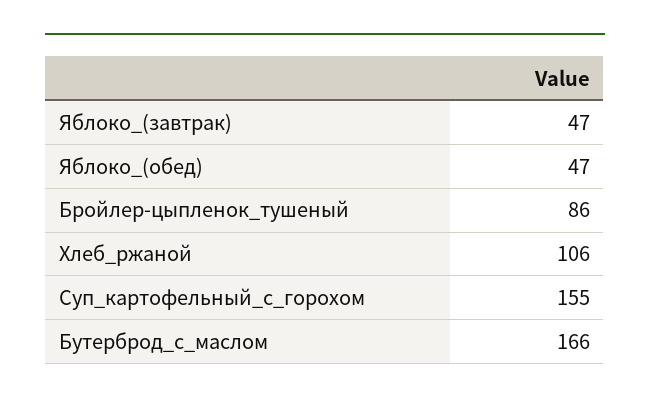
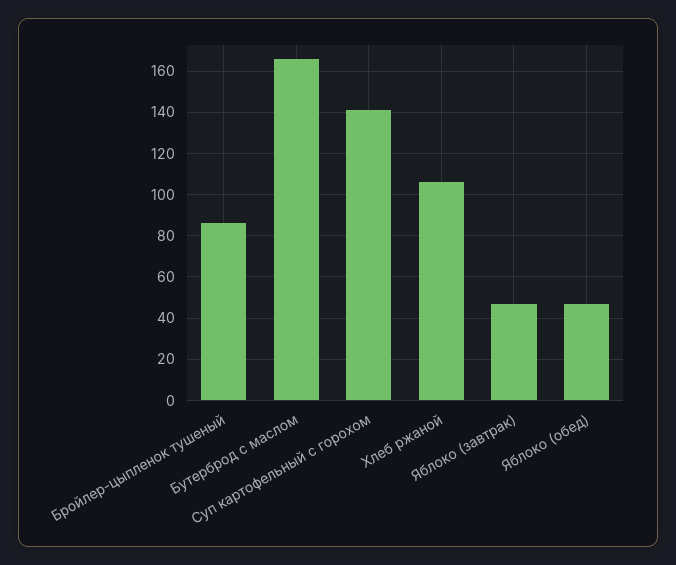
Суп_картофельный_с_горохом: 155 -> 140

